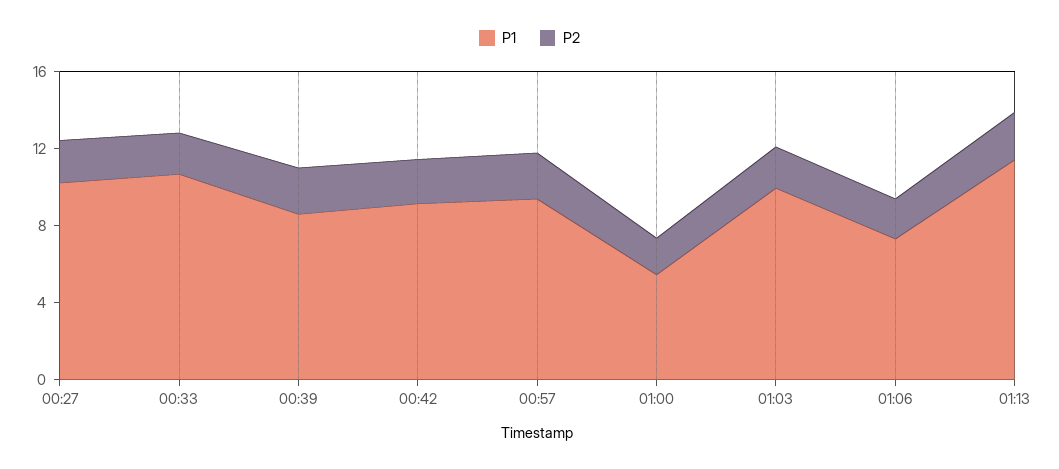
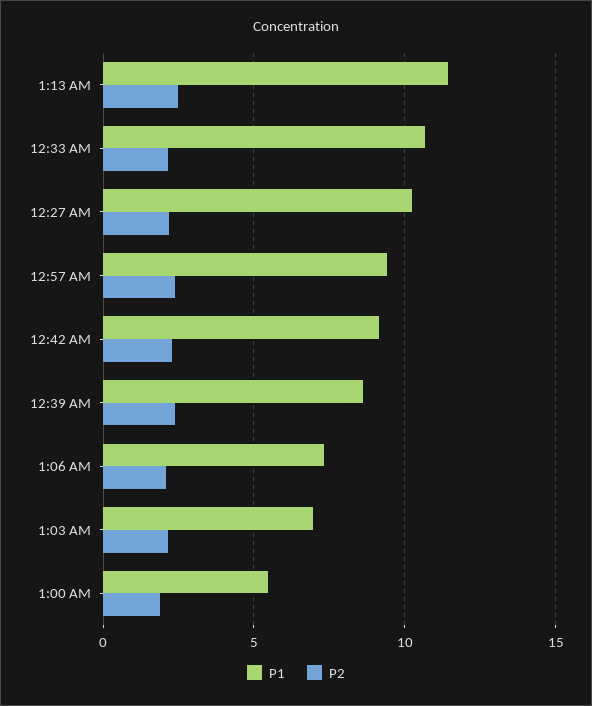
P1, 01:03: 10 -> 7

